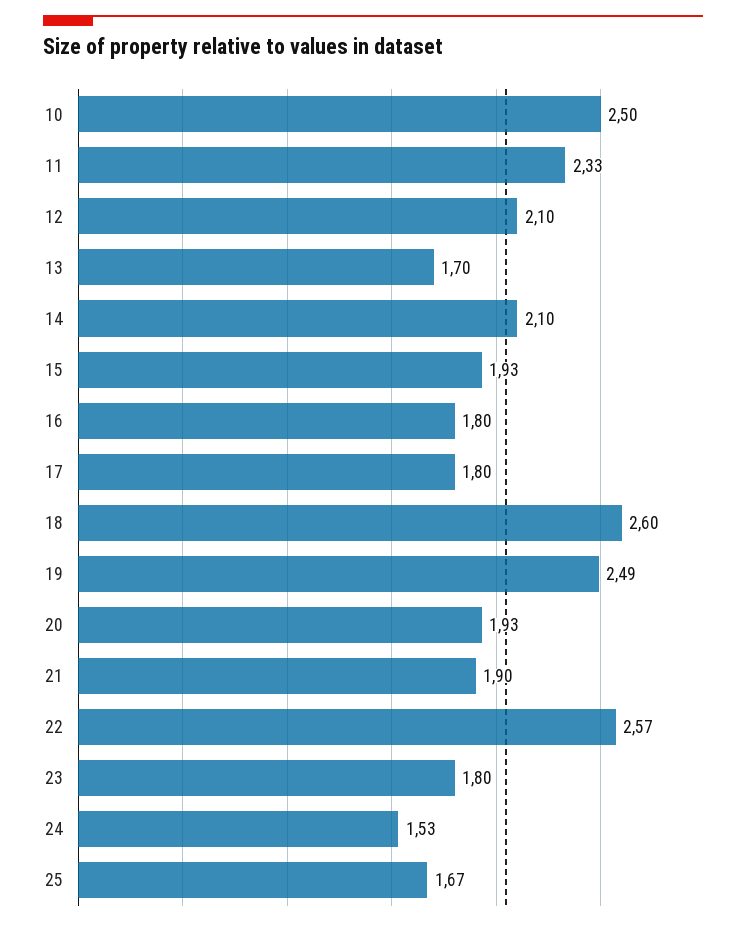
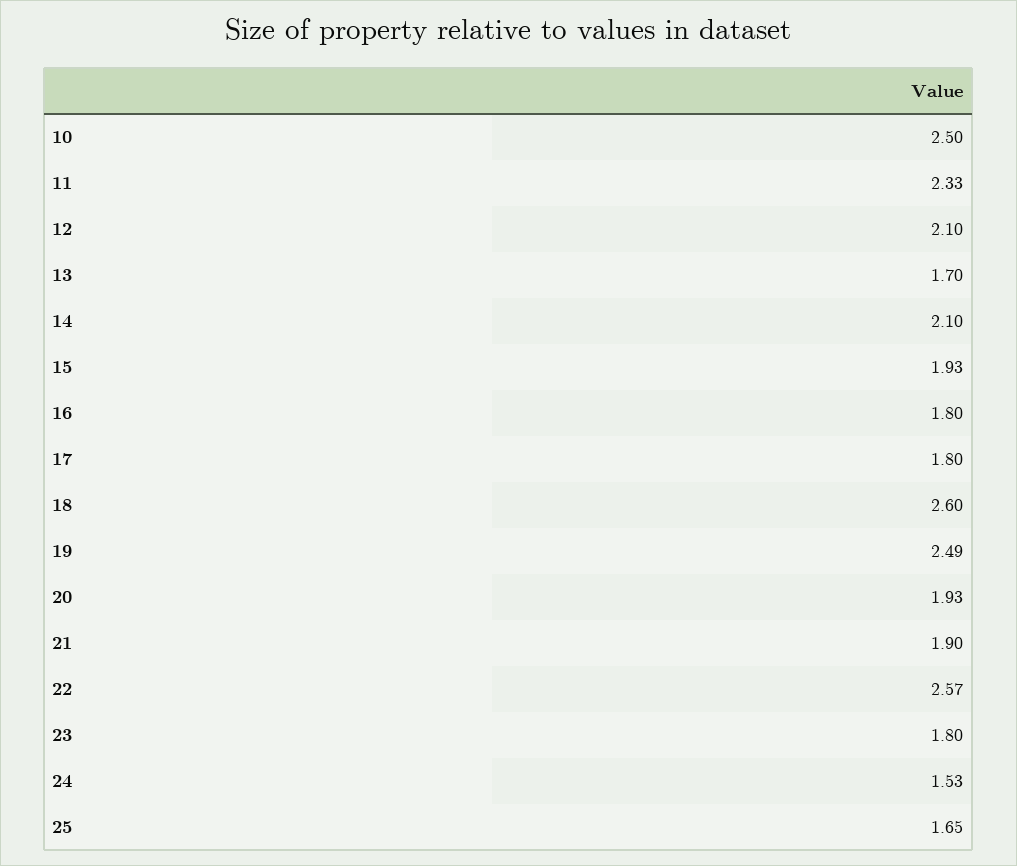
25: 1.67 -> 1.65

